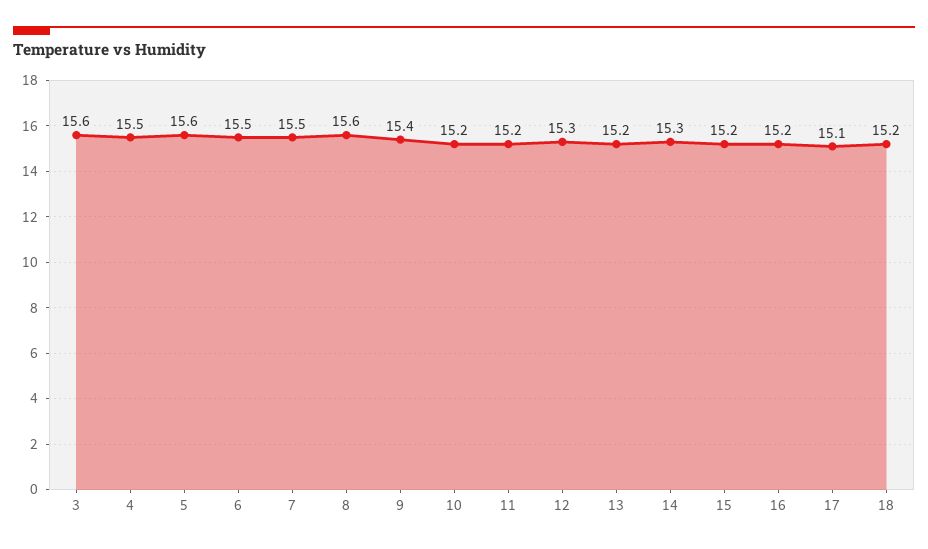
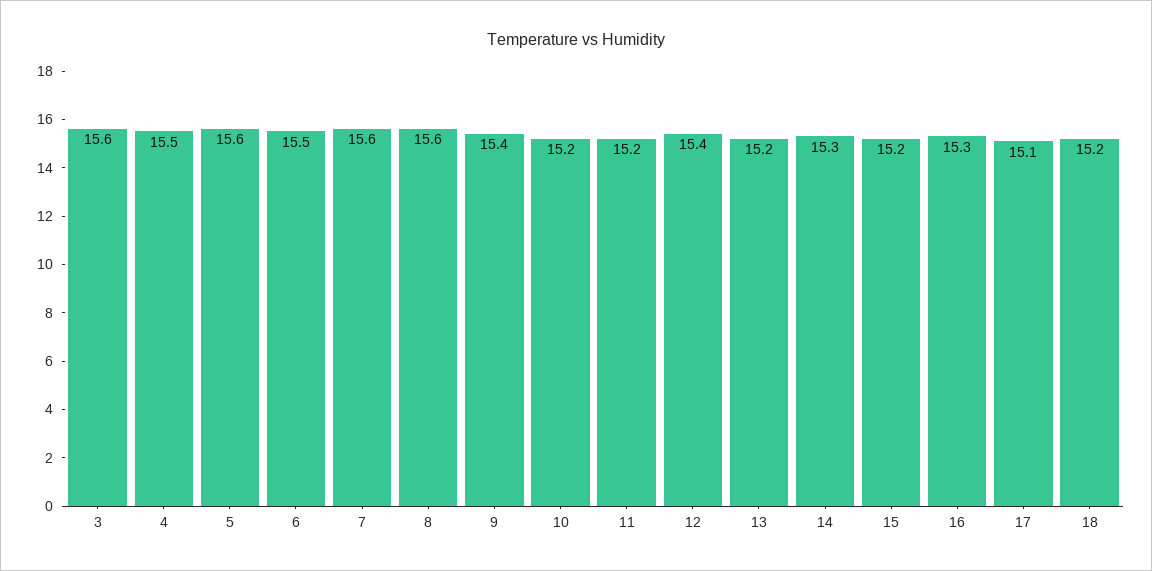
7: 15.5 -> 15.6
12: 15.3 -> 15.4
16: 15.2 -> 15.3

